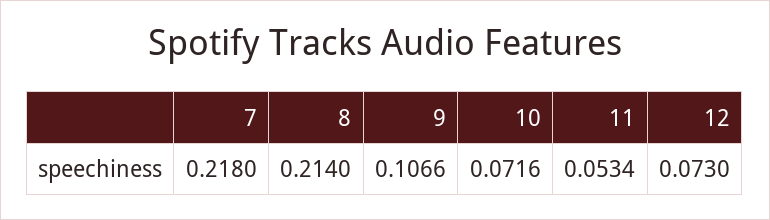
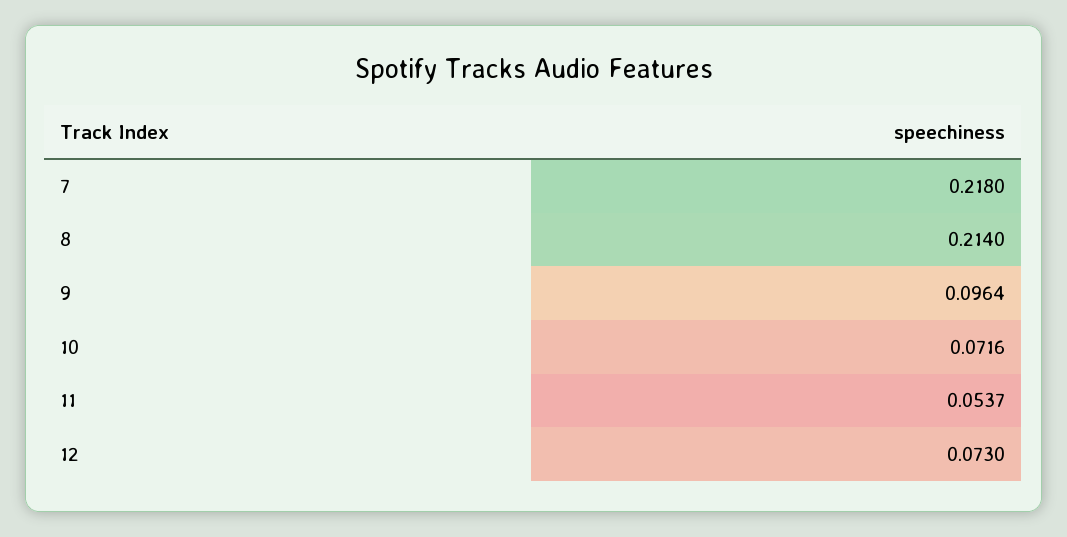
9: 0.1066 -> 0.0964
11: 0.0534 -> 0.0537

